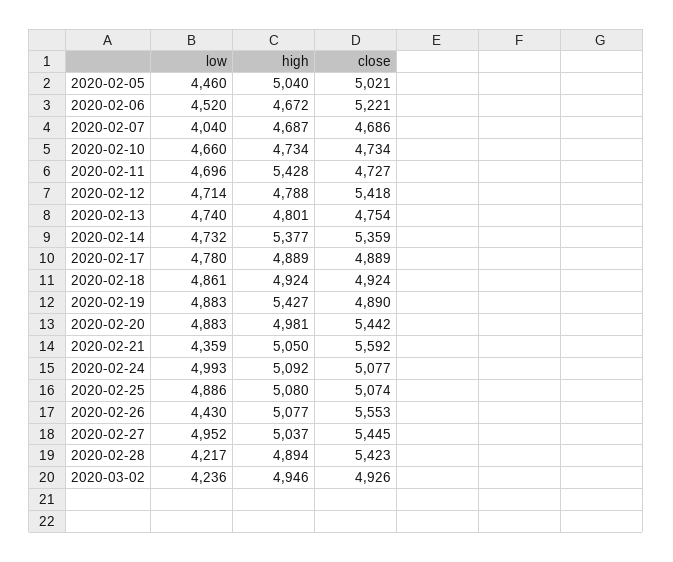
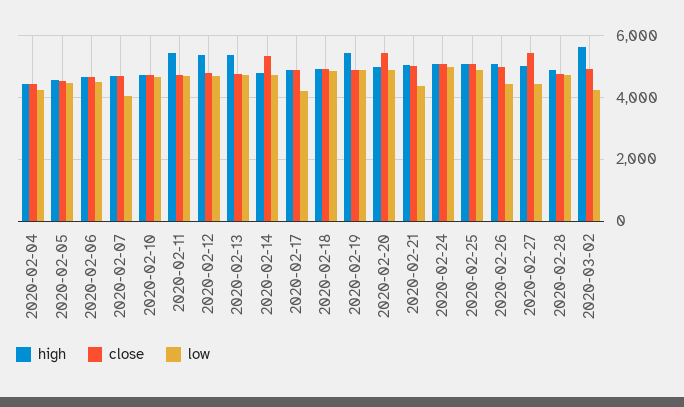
high, 2020-02-05: 5040 -> 4600
close, 2020-02-05: 5021 -> 4600
close, 2020-02-06: 5221 -> 4600
high, 2020-02-12: 4788 -> 5400
close, 2020-02-12: 5418 -> 4800
high, 2020-02-13: 4801 -> 5400
high, 2020-02-14: 5377 -> 4800
low, 2020-02-17: 4780 -> 4200
close, 2020-02-21: 5592 -> 5000
close, 2020-02-26: 5553 -> 5000
low, 2020-02-27: 4952 -> 4400
low, 2020-02-28: 4217 -> 4800
close, 2020-02-28: 5423 -> 4800
high, 2020-03-02: 4946 -> 5600
high, 2020-02-04: none -> 4400
close, 2020-02-04: none -> 4400
low, 2020-02-04: none -> 4200

